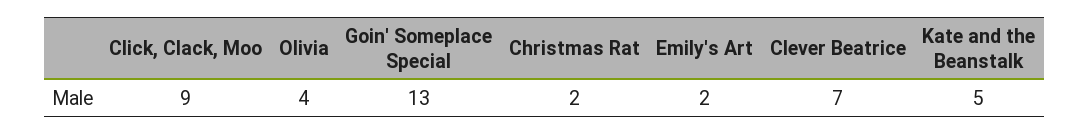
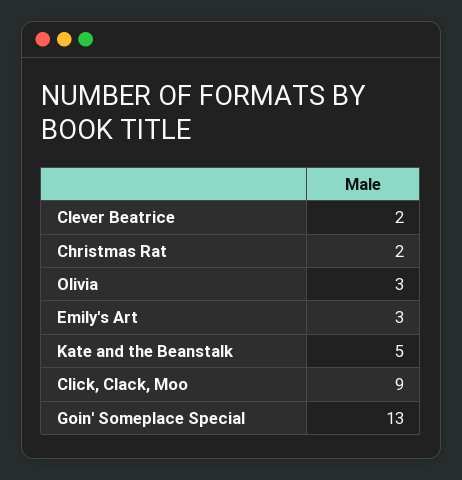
Olivia: 4 -> 3
Emily's Art: 2 -> 3
Clever Beatrice: 7 -> 2

